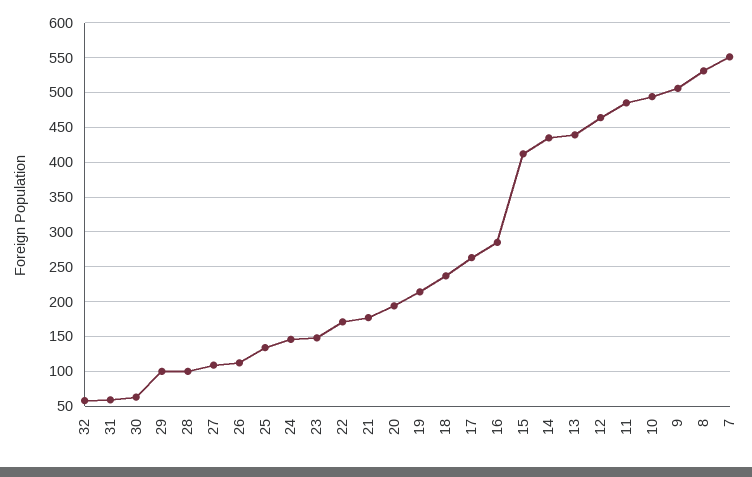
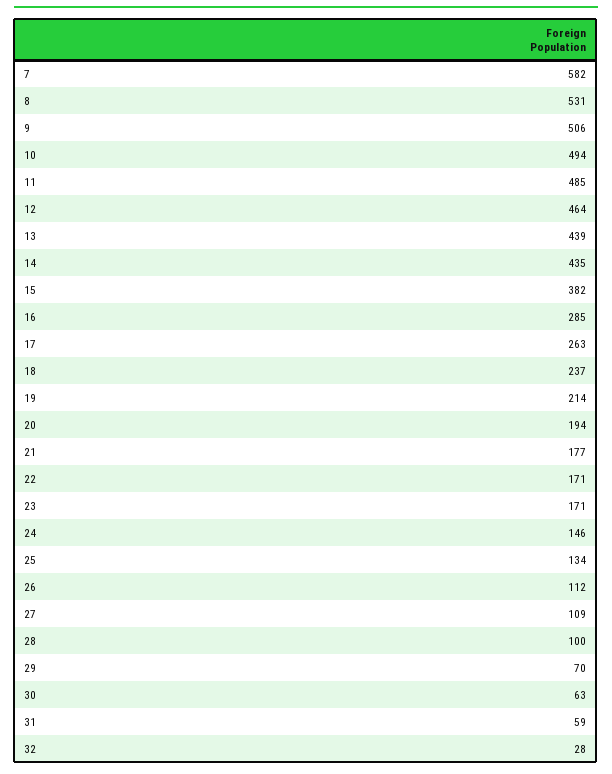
32: 60 -> 28
29: 100 -> 70
23: 150 -> 171
15: 410 -> 382
7: 550 -> 582

